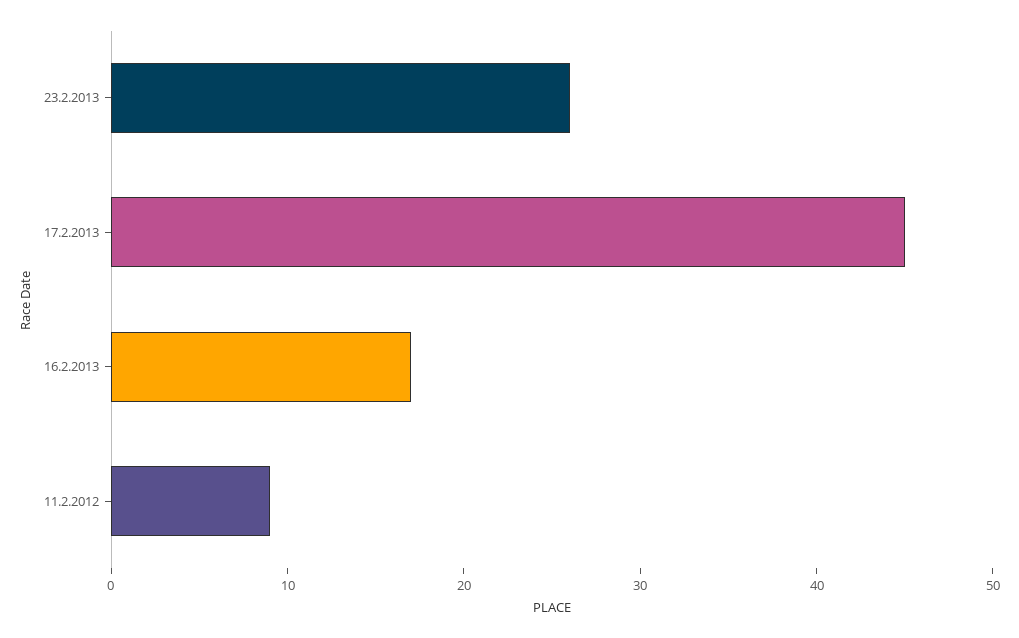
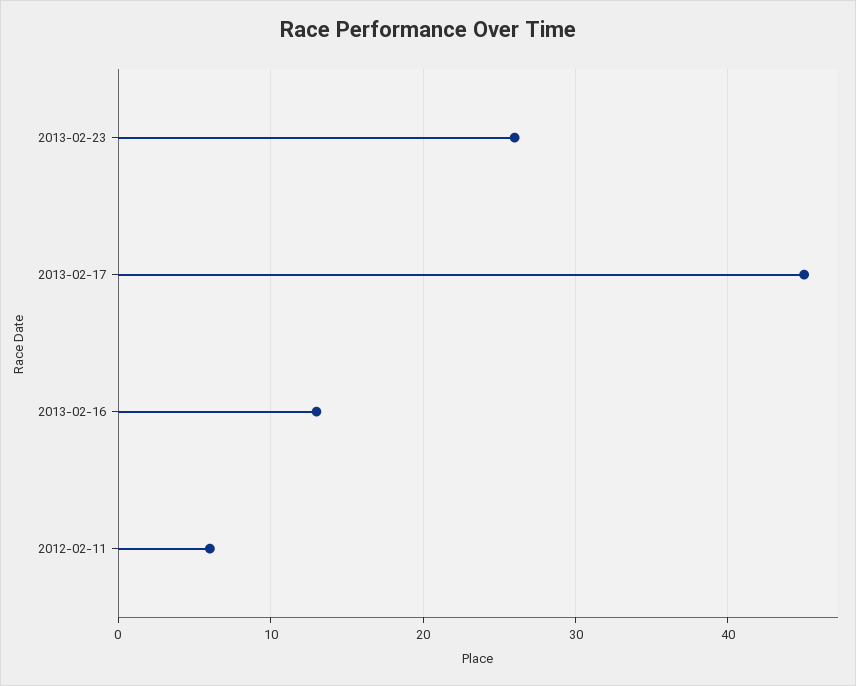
16.2.2013: 17 -> 13
11.2.2012: 9 -> 6

